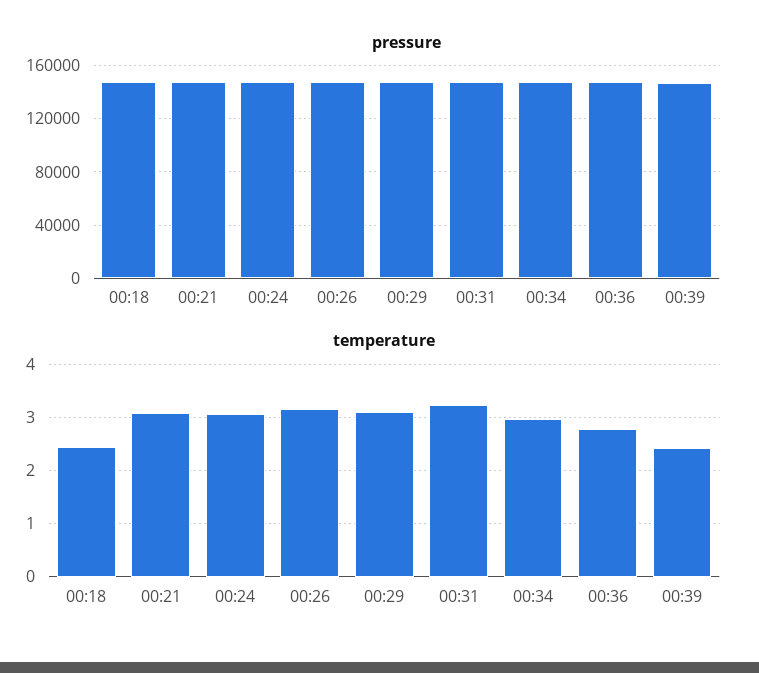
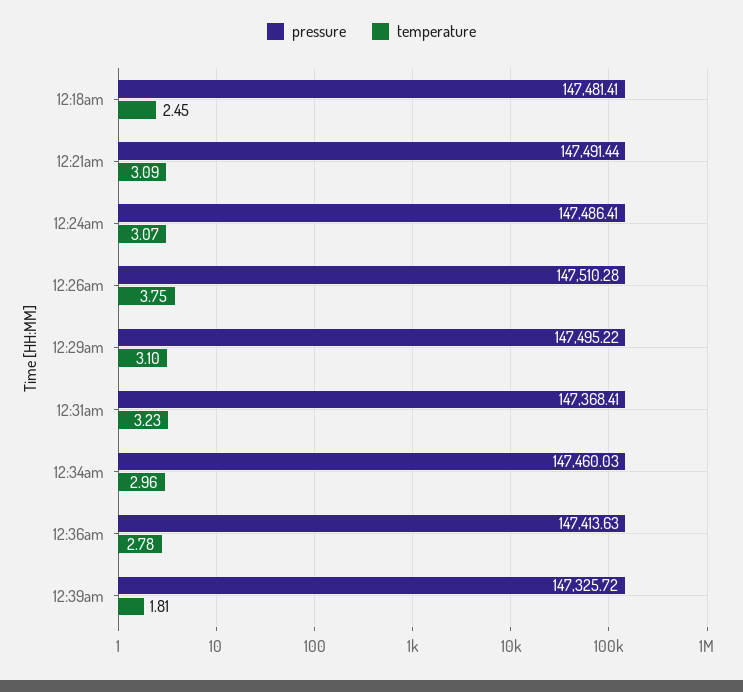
temperature, 00:26: 3.2 -> 3.75
temperature, 00:39: 2.4 -> 1.81

